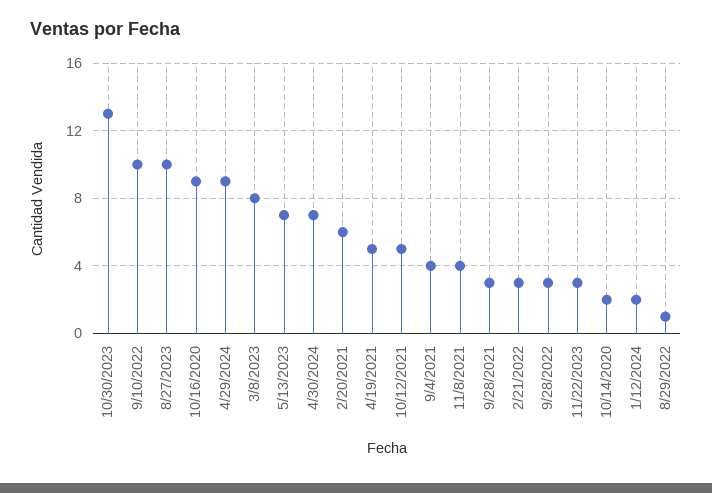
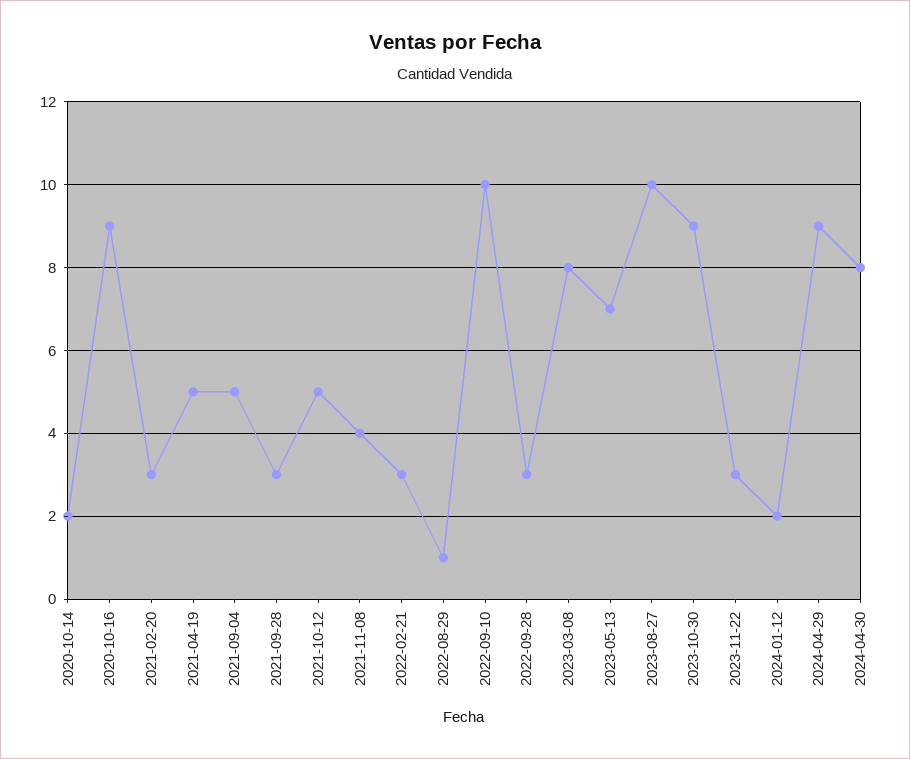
10/30/2023: 13 -> 9
4/30/2024: 7 -> 8
2/20/2021: 6 -> 3
9/4/2021: 4 -> 5

